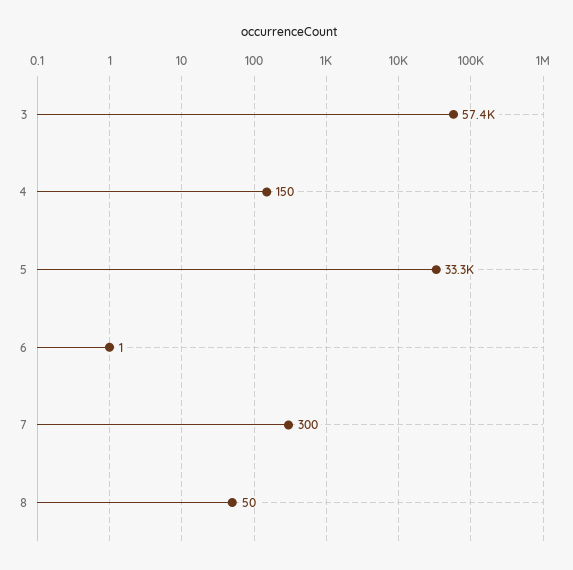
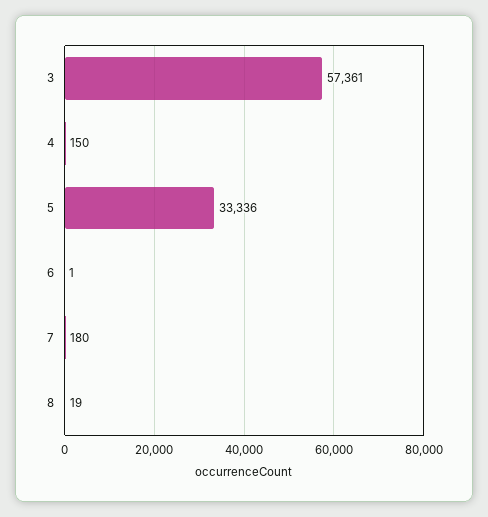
7: 300 -> 180
8: 50 -> 19

